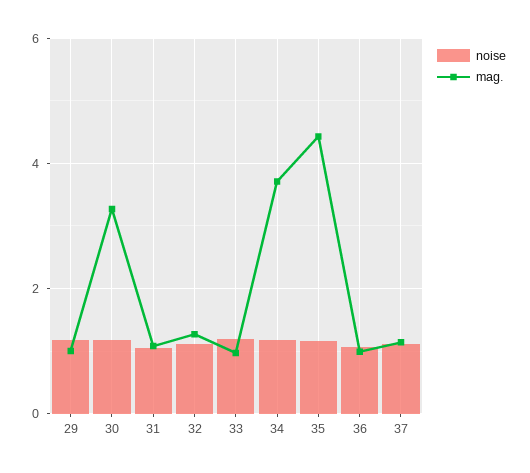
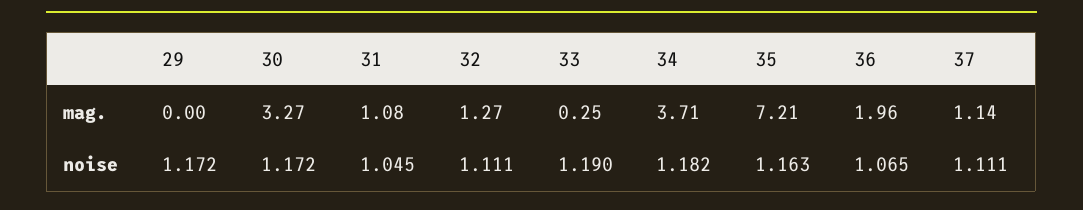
mag., 29: 1 -> 0
mag., 33: 1 -> 0.25
mag., 35: 4.4 -> 7.21
mag., 36: 1 -> 1.96

